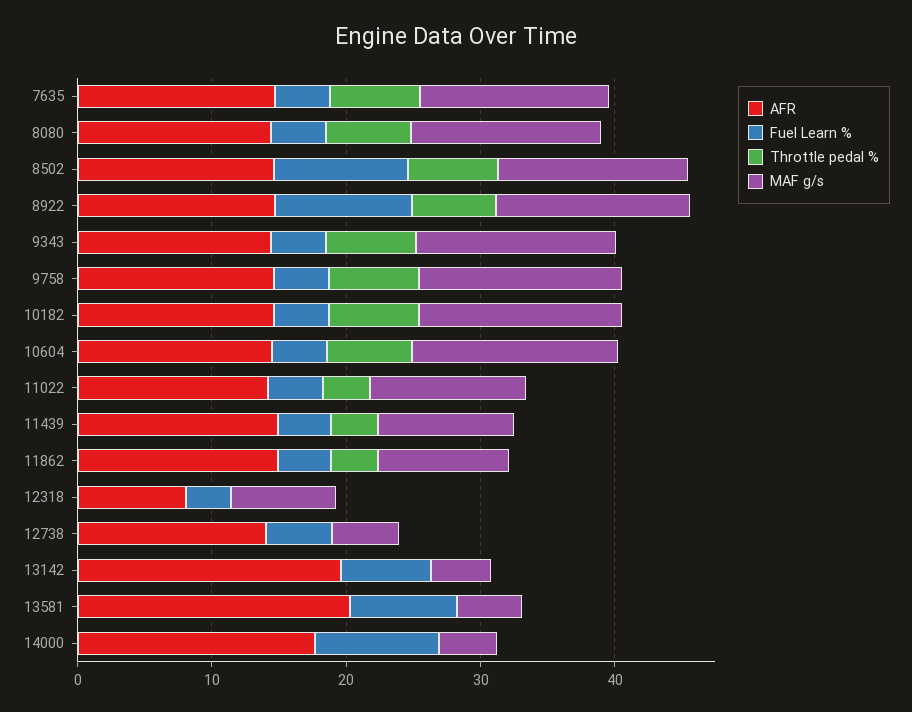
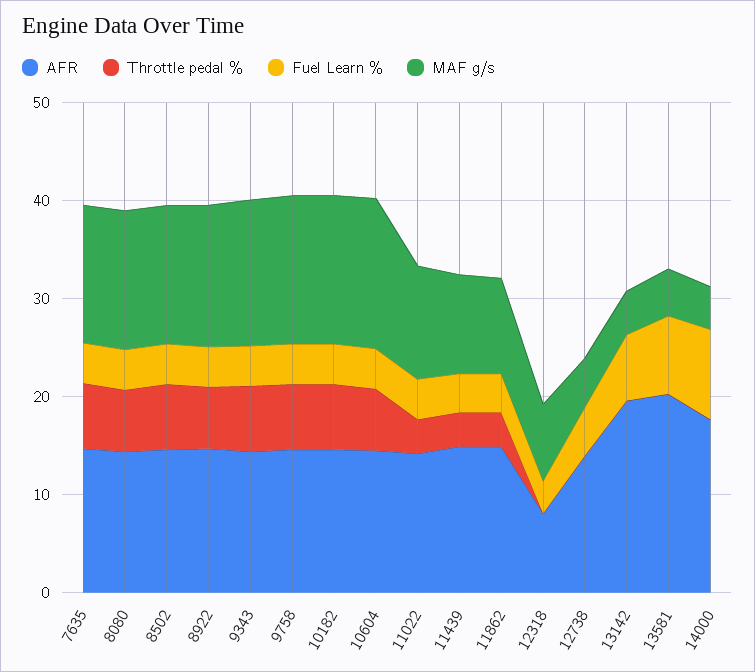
Fuel Learn %, 8502: 10 -> 4
Fuel Learn %, 8922: 10 -> 4

